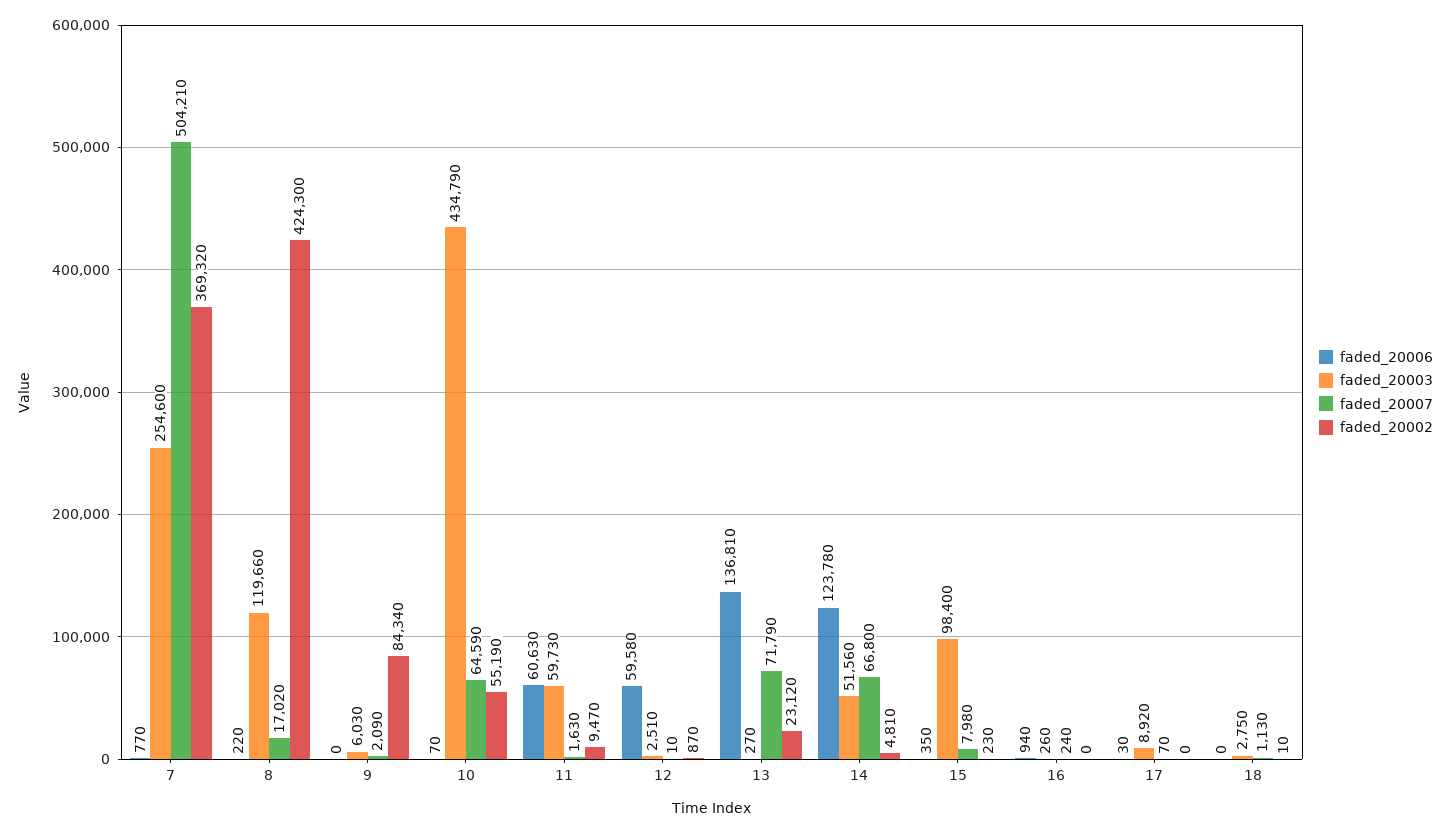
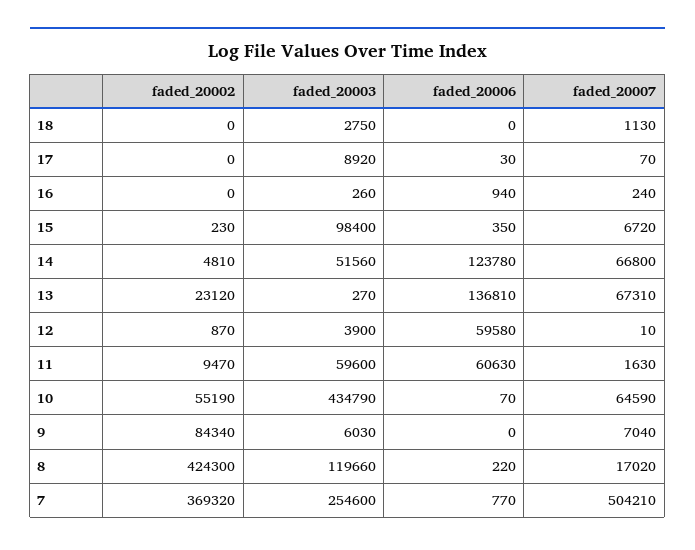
faded_20007, 9: 2090 -> 7040
faded_20003, 11: 59730 -> 59600
faded_20003, 12: 2510 -> 3900
faded_20007, 13: 71790 -> 67310
faded_20007, 15: 7980 -> 6720
faded_20002, 18: 10 -> 0

